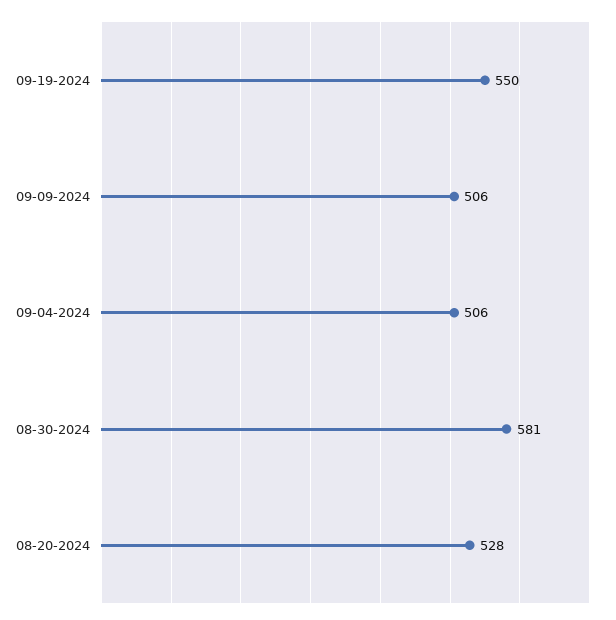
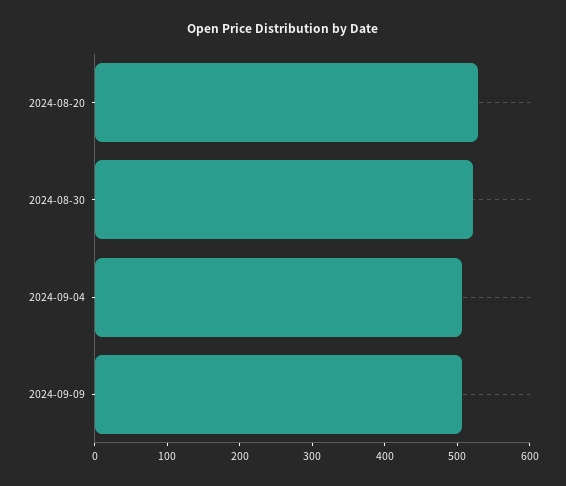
09-19-2024: 550 -> none
08-30-2024: 581 -> 520

